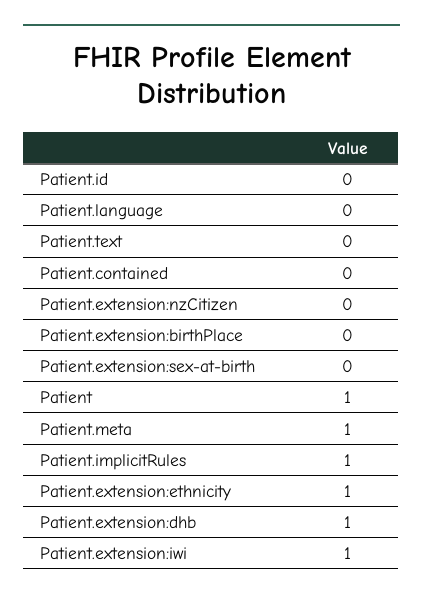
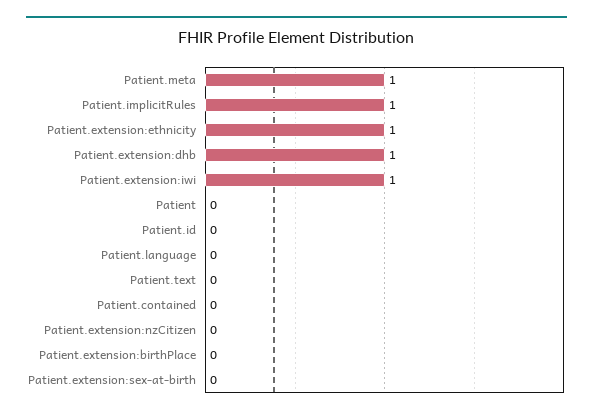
Patient: 1 -> 0

